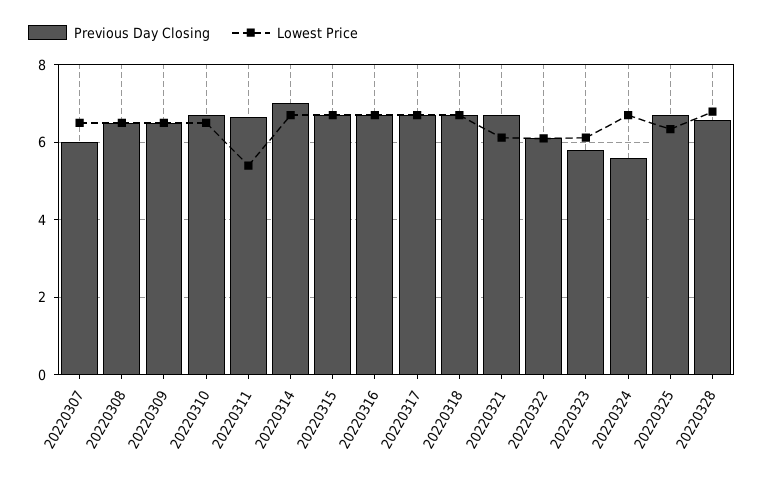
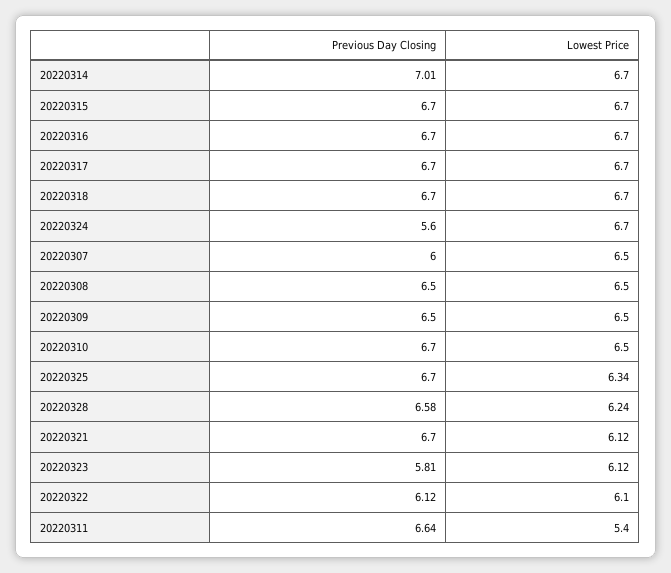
Lowest Price, 20220328: 6.8 -> 6.24

